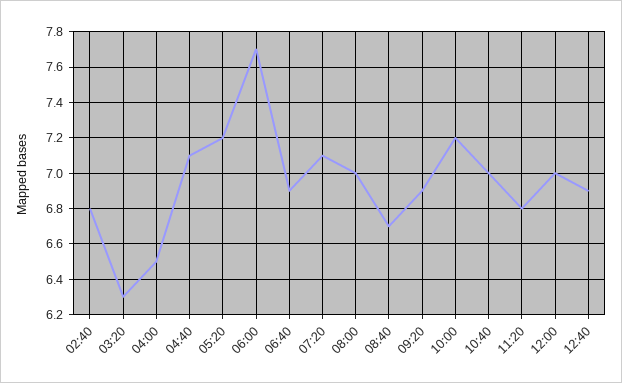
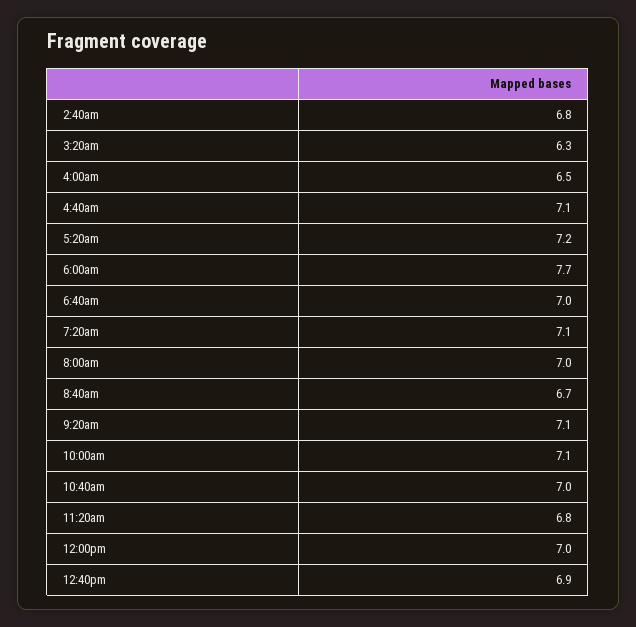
06:40: 6.9 -> 7
09:20: 6.9 -> 7.1
10:00: 7.2 -> 7.1

